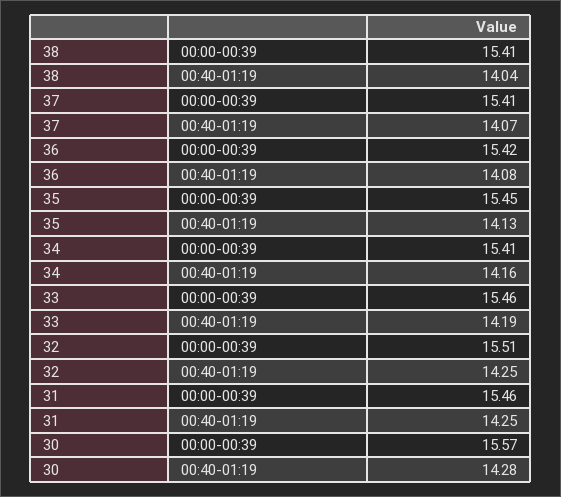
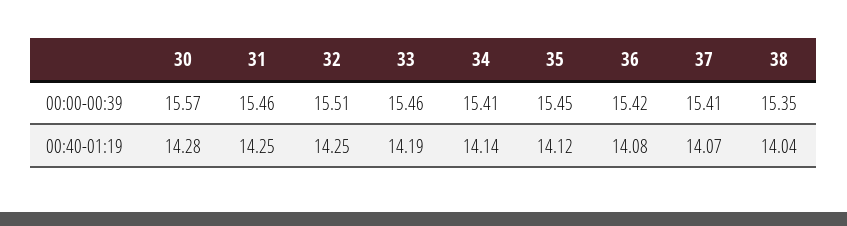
38, 00:00-00:39: 15.41 -> 15.35
35, 00:40-01:19: 14.13 -> 14.12
34, 00:40-01:19: 14.16 -> 14.14

